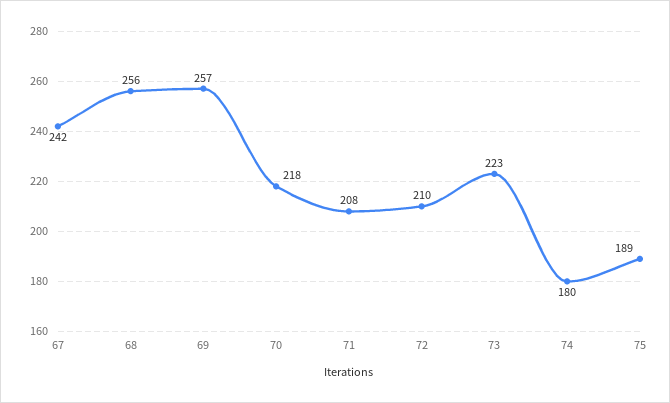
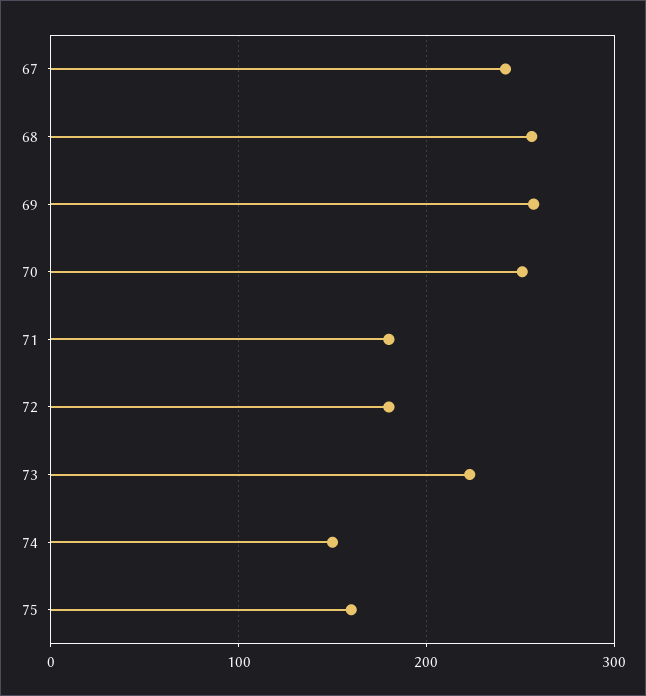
70: 218 -> 250
71: 208 -> 180
72: 210 -> 180
74: 180 -> 150
75: 189 -> 160

